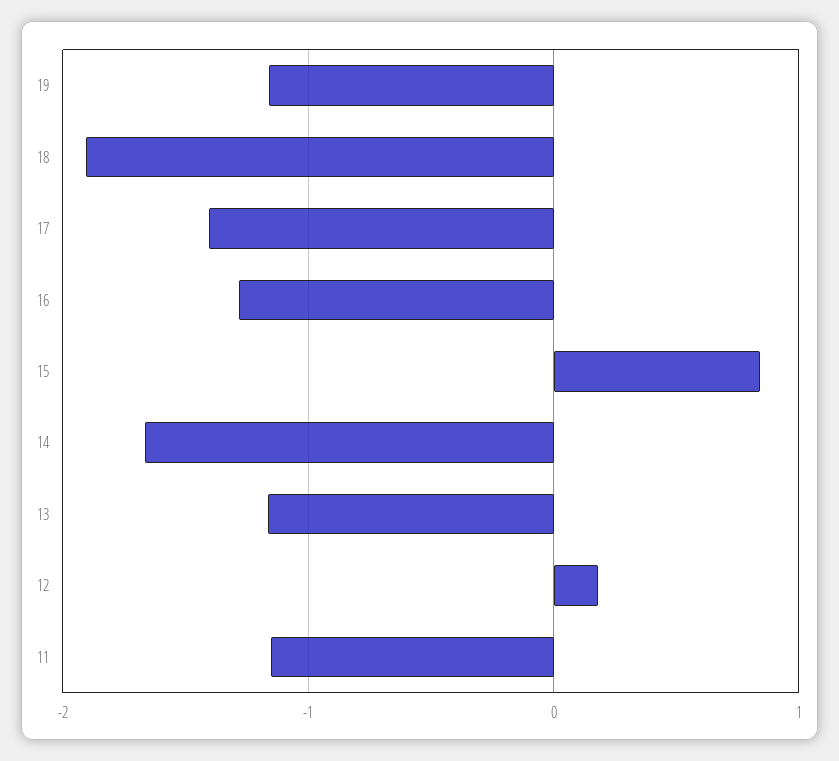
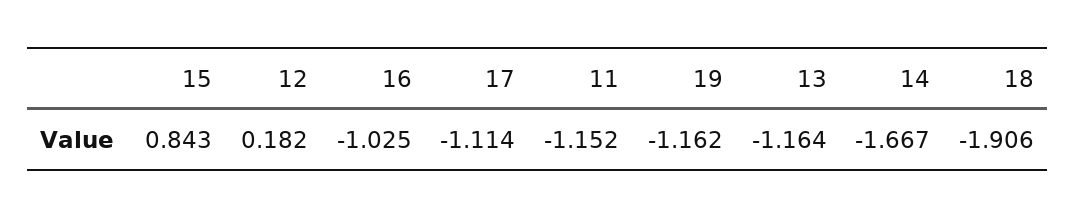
17: -1.4 -> -1.114
16: -1.3 -> -1.025

